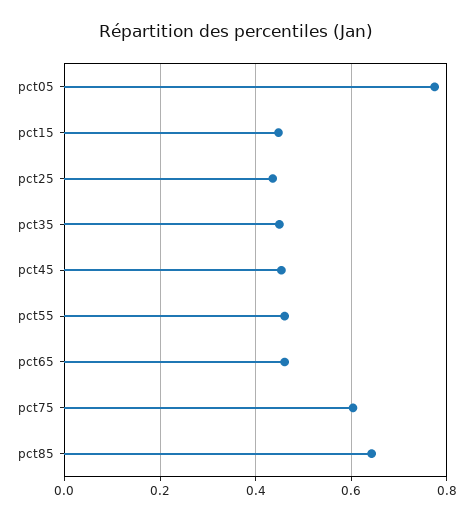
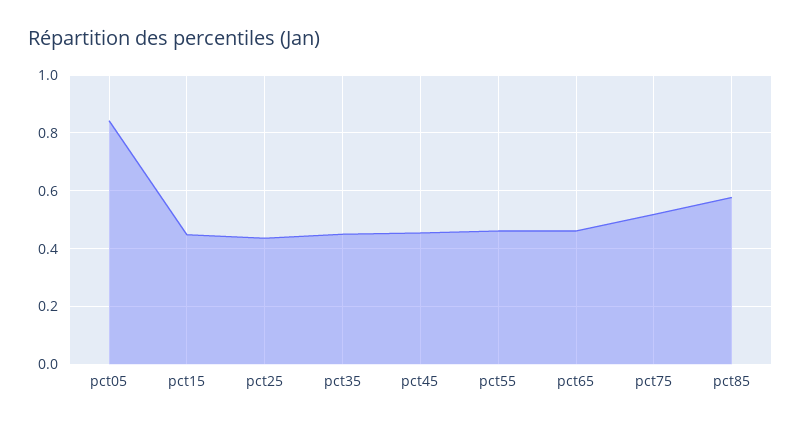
pct05: 0.78 -> 0.85
pct75: 0.6 -> 0.525
pct85: 0.64 -> 0.575

